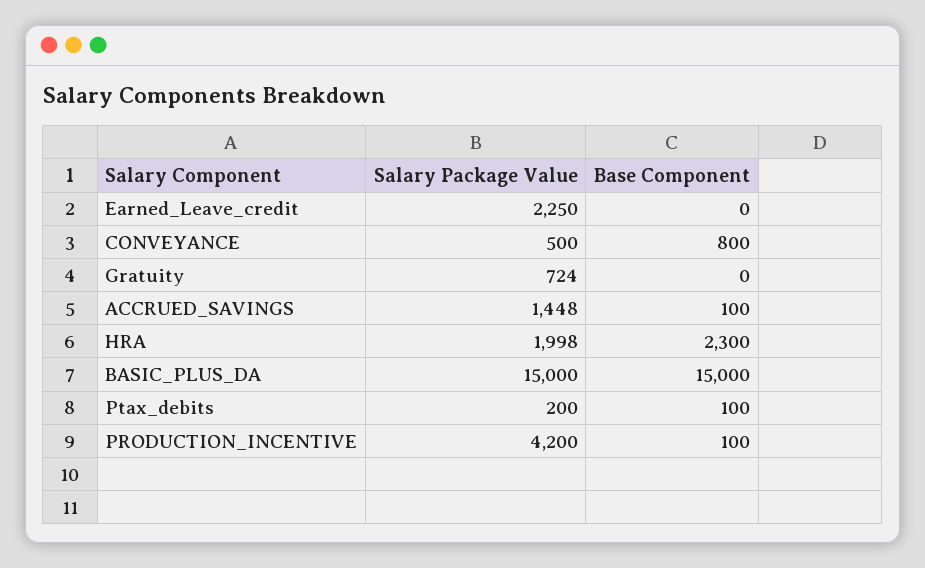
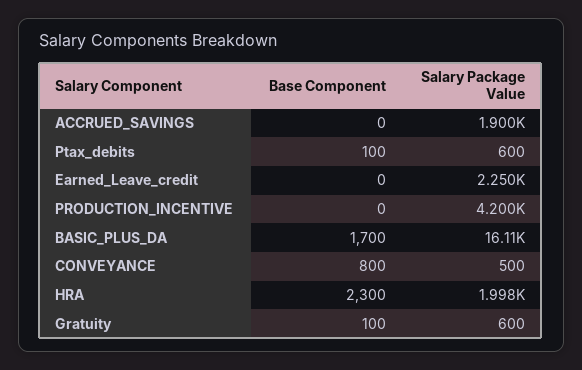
Salary Package Value, Gratuity: 724 -> 600
Base Component, Gratuity: 0 -> 100
Salary Package Value, ACCRUED_SAVINGS: 1448 -> 1900
Base Component, ACCRUED_SAVINGS: 100 -> 0
Salary Package Value, BASIC_PLUS_DA: 15000 -> 16110
Base Component, BASIC_PLUS_DA: 15000 -> 1700
Salary Package Value, Ptax_debits: 200 -> 600
Base Component, PRODUCTION_INCENTIVE: 100 -> 0

